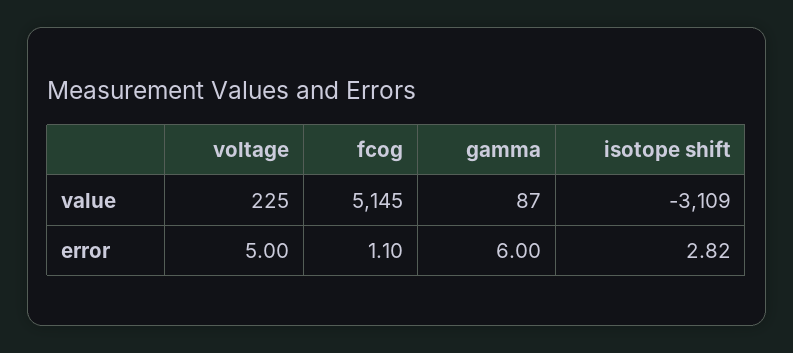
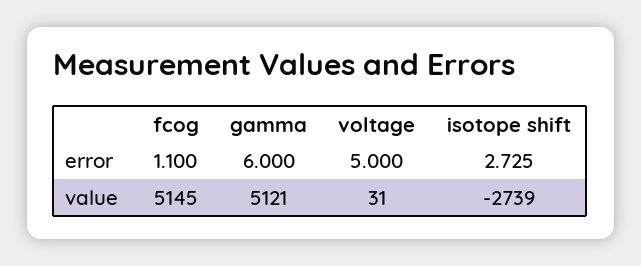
voltage, value: 225 -> 31
gamma, value: 87 -> 5121
isotope shift, value: -3109 -> -2739
isotope shift, error: 2.82 -> 2.725

